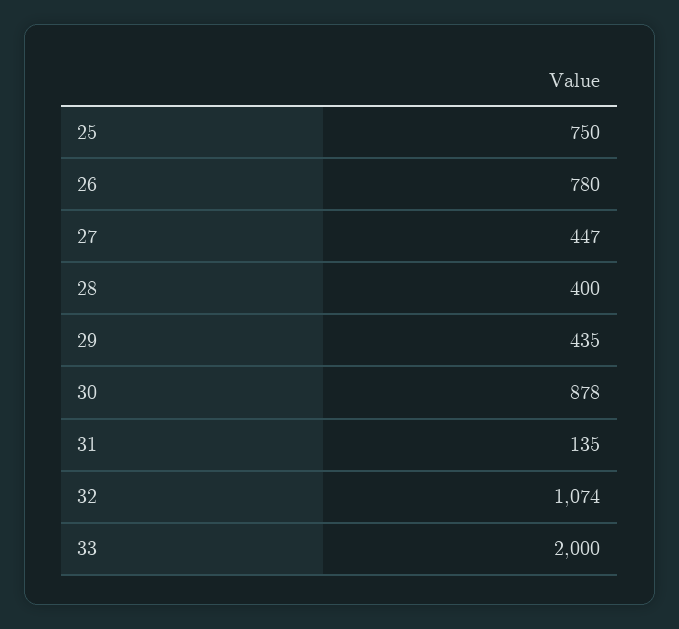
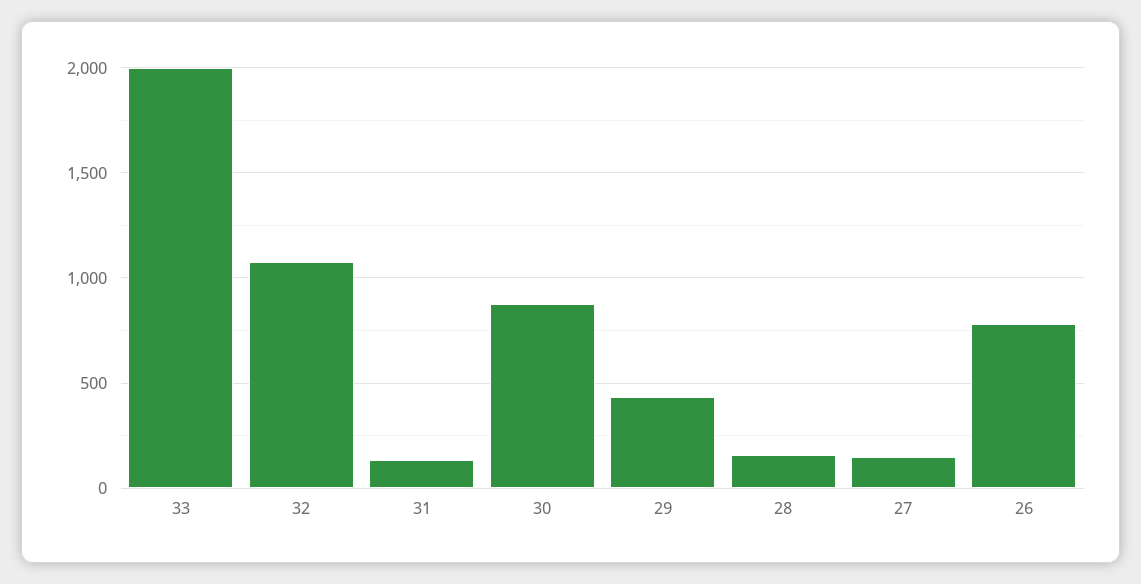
25: 750 -> none
27: 447 -> 150
28: 400 -> 150

